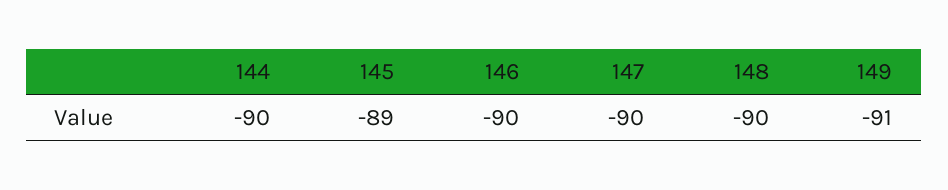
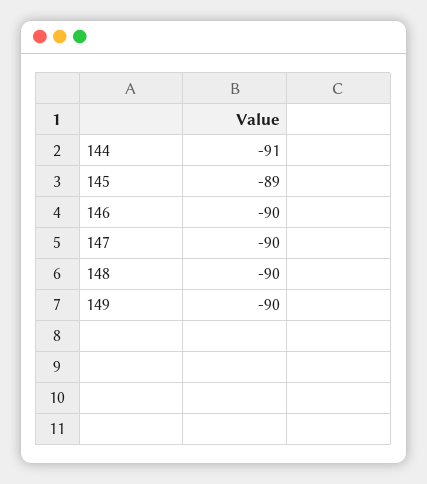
144: -90 -> -91
149: -91 -> -90

